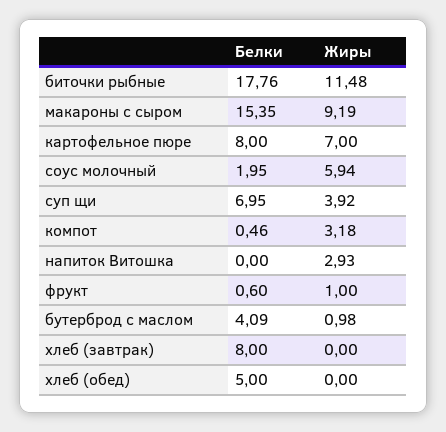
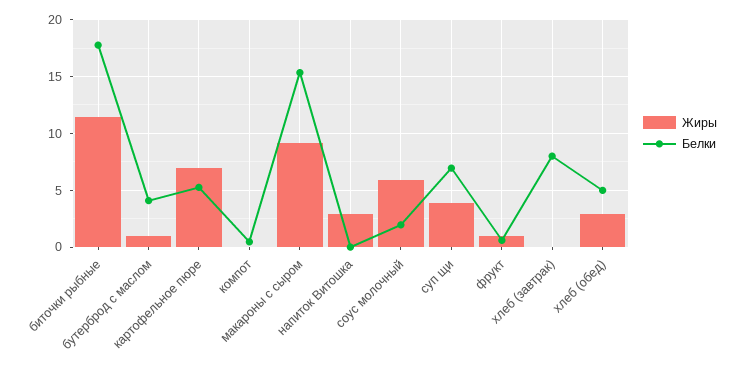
Белки, картофельное пюре: 8 -> 5
Жиры, компот: 3.18 -> 0
Жиры, хлеб (обед): 0 -> 3

